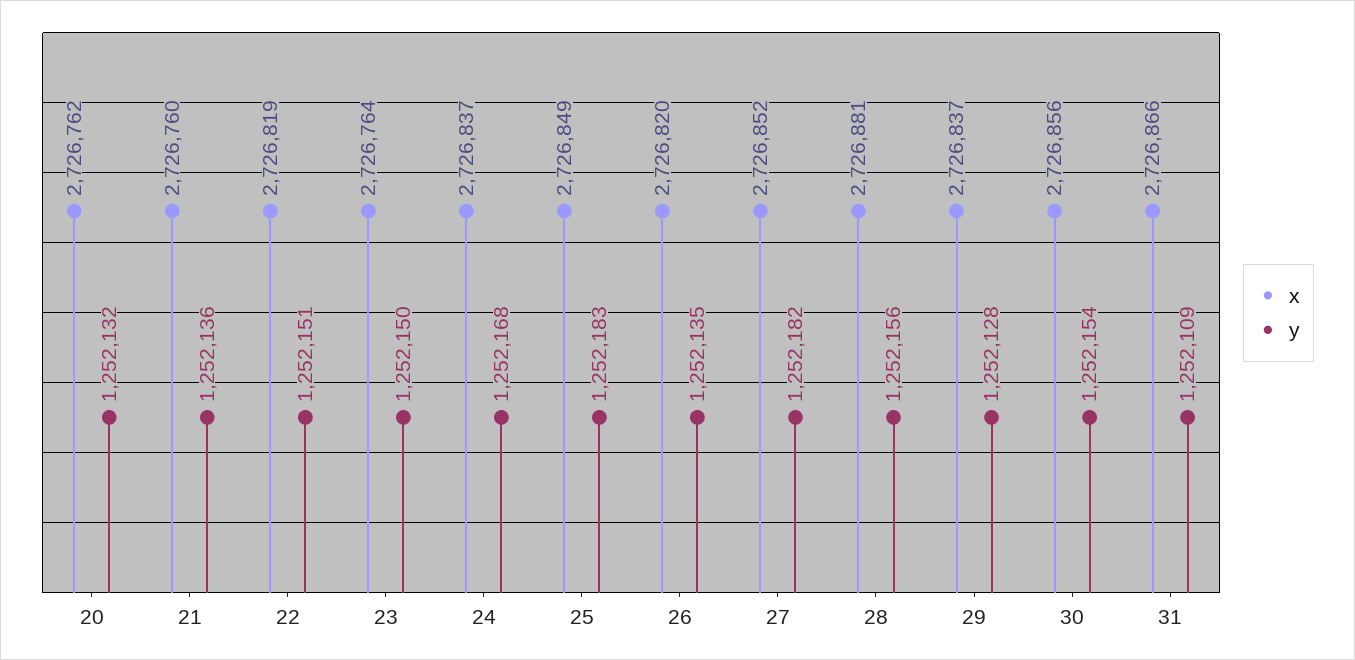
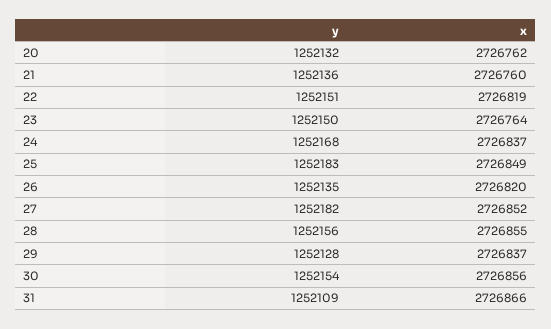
x, 28: 2726881 -> 2726855

